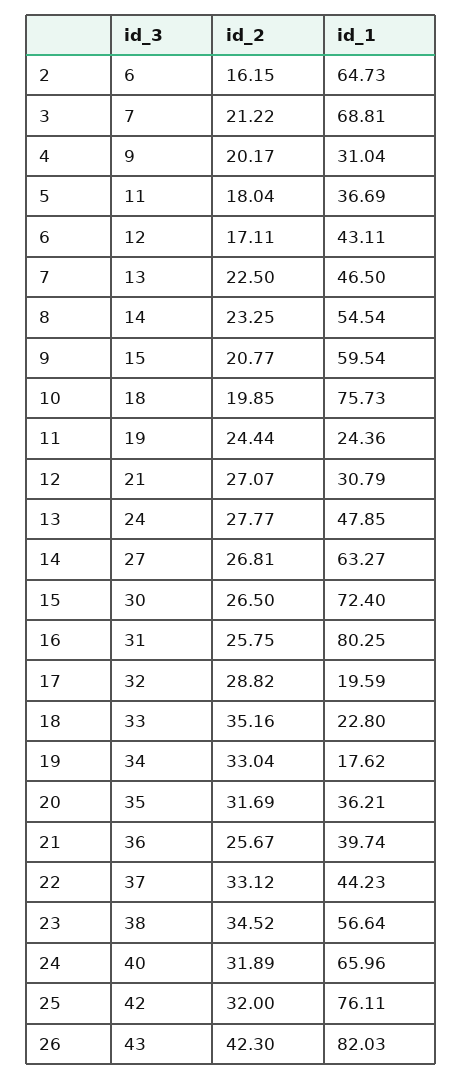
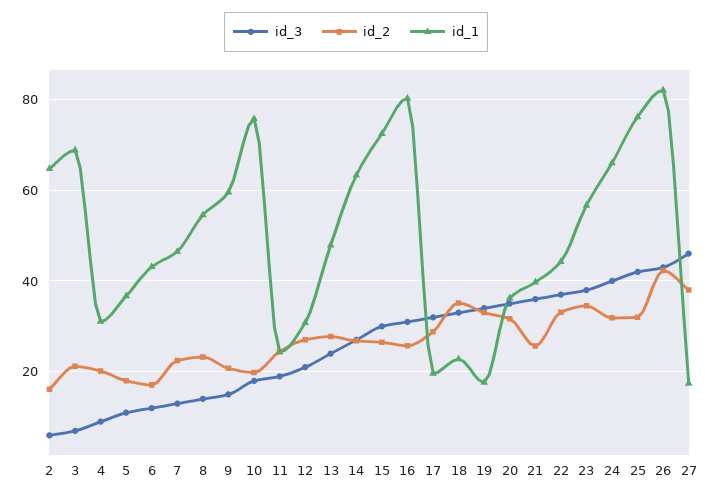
id_3, 27: none -> 46
id_2, 27: none -> 38
id_1, 27: none -> 18

